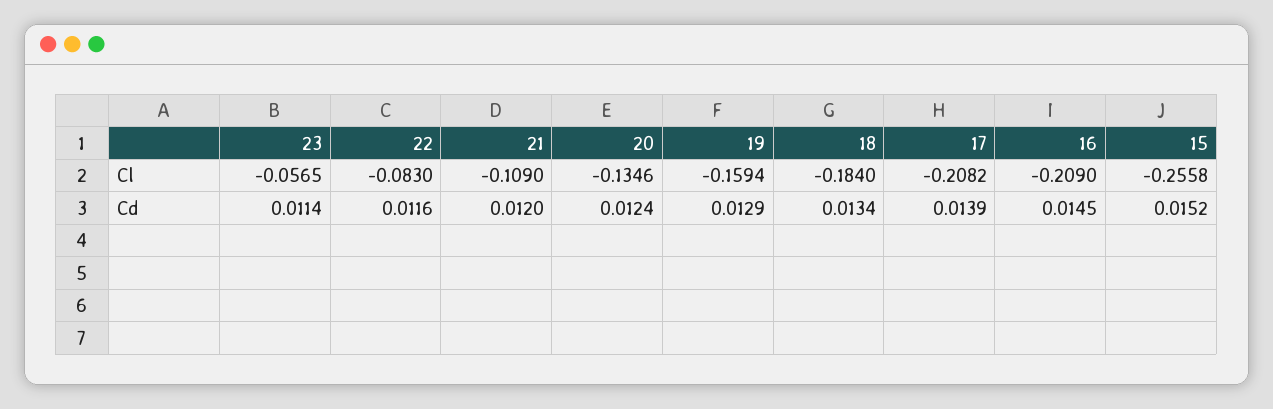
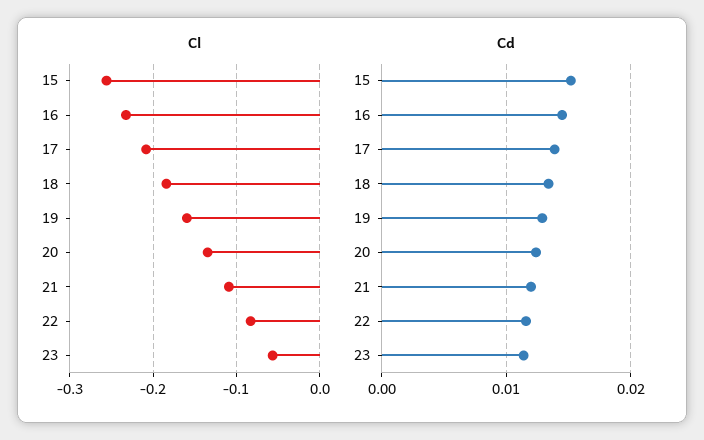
Cl, 16: -0.209 -> -0.23

